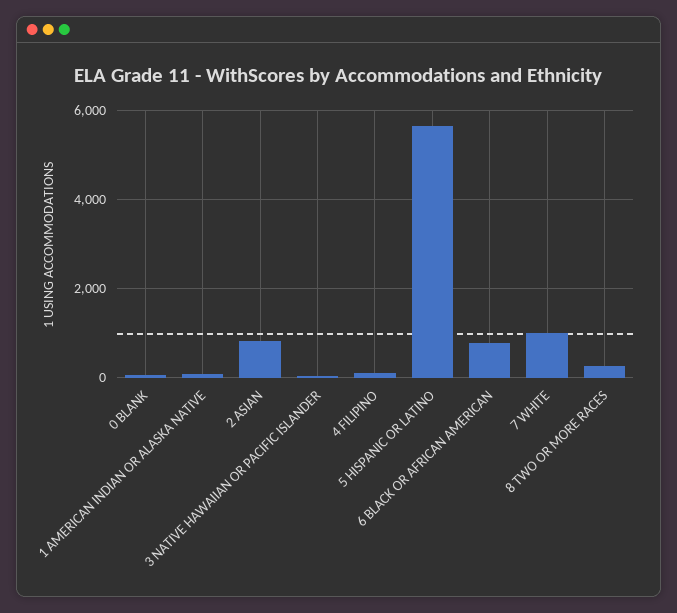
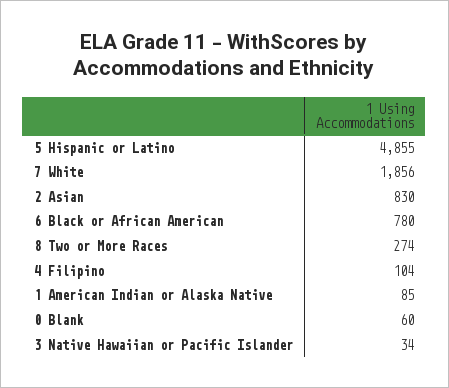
5 HISPANIC OR LATINO: 5600 -> 4855
7 WHITE: 1000 -> 1856

